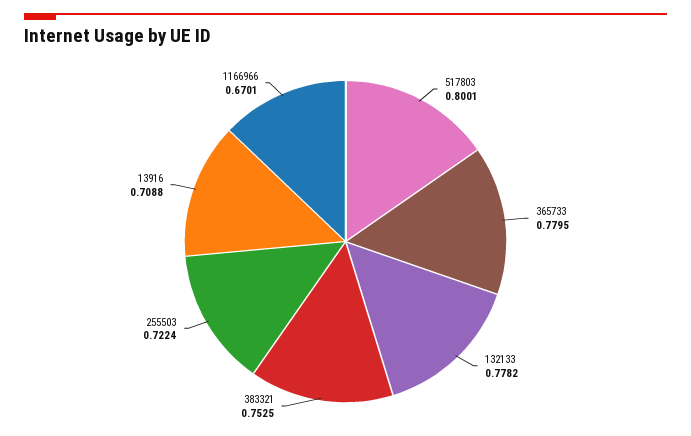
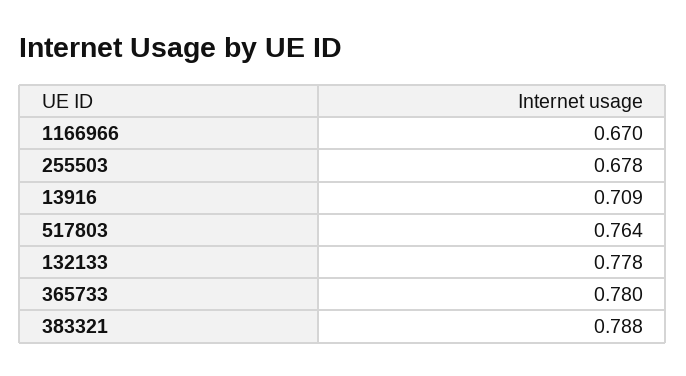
517803: 0.8001 -> 0.764
383321: 0.7525 -> 0.788
255503: 0.7224 -> 0.678

